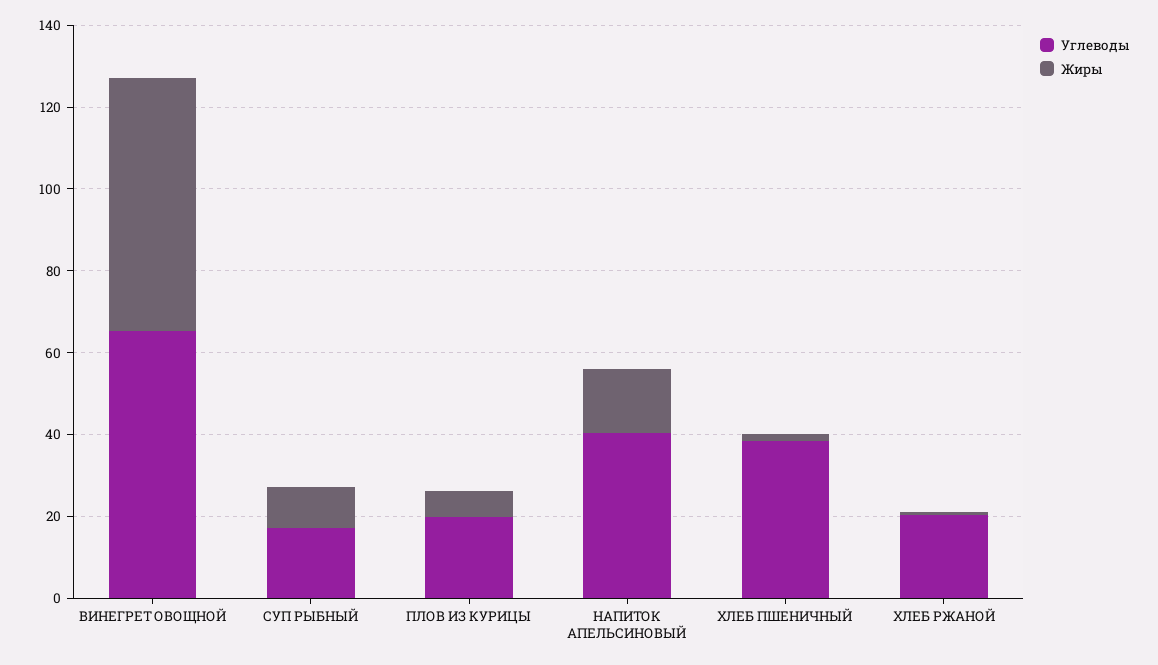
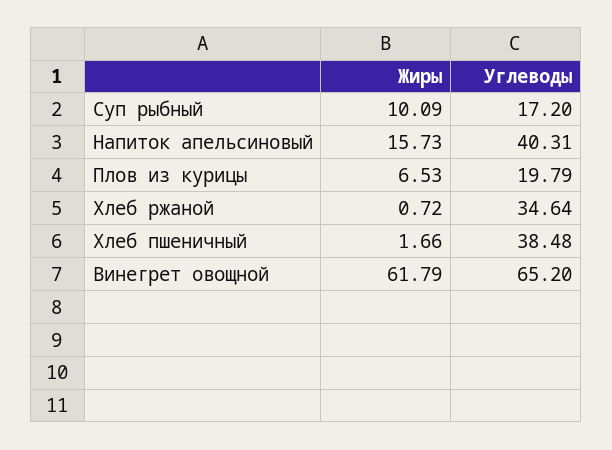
Углеводы, ХЛЕБ РЖАНОЙ: 20 -> 34.64

